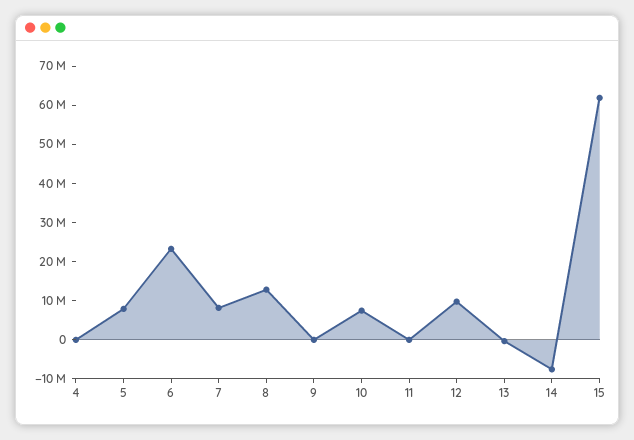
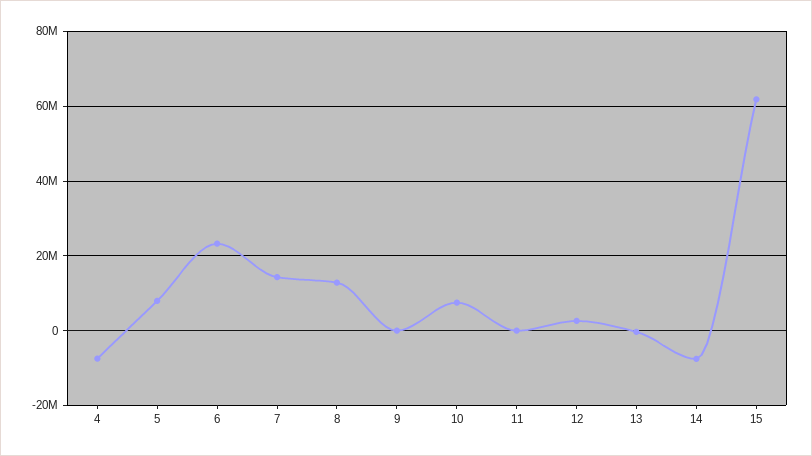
4: 0 -> -8000000
7: 7500000 -> 14000000
12: 10000000 -> 2000000

